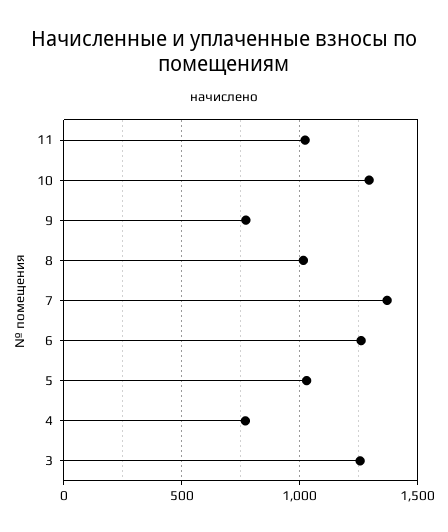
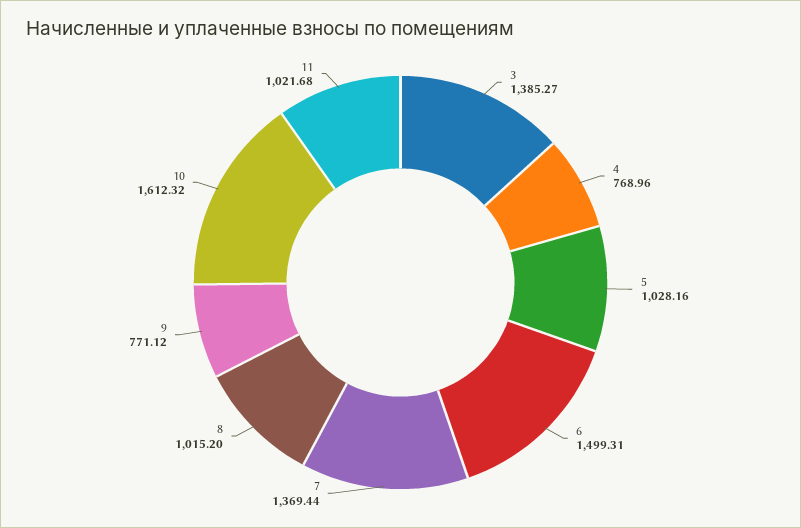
10: 1300 -> 1612.32
6: 1250 -> 1499.31
3: 1250 -> 1385.27

